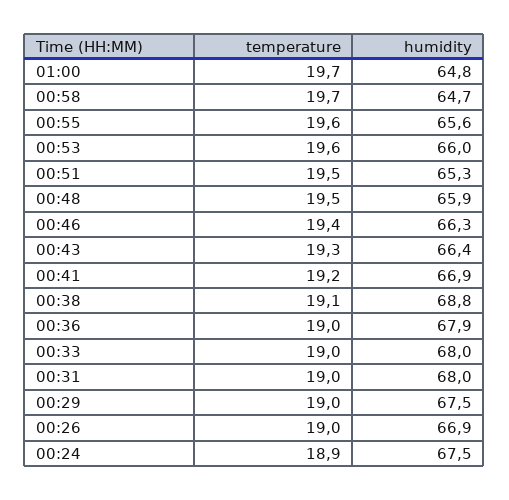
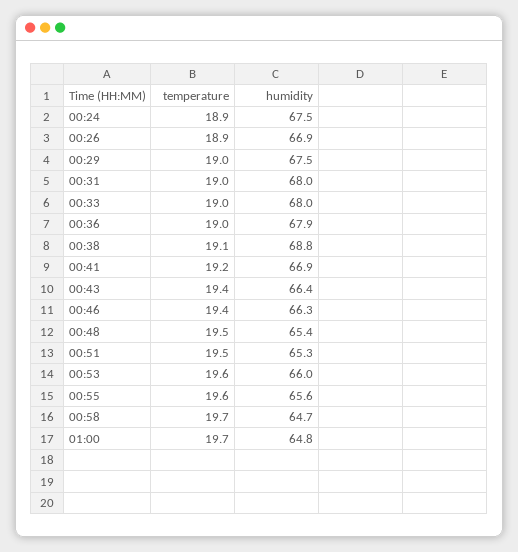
humidity, 00:48: 65.9 -> 65.4
temperature, 00:43: 19.3 -> 19.4
temperature, 00:26: 19 -> 18.9

